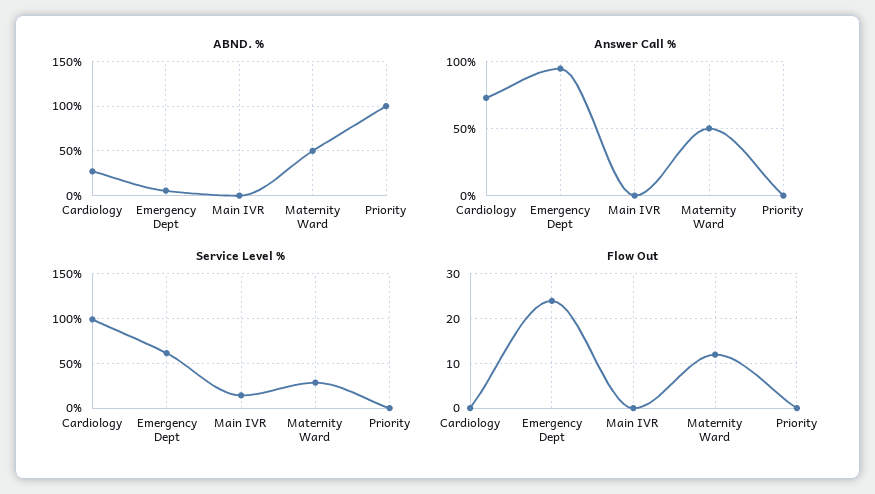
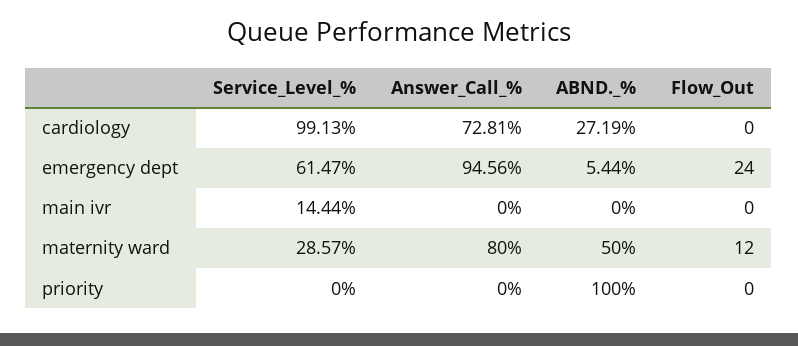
Answer Call %, Maternity Ward: 50 -> 80

